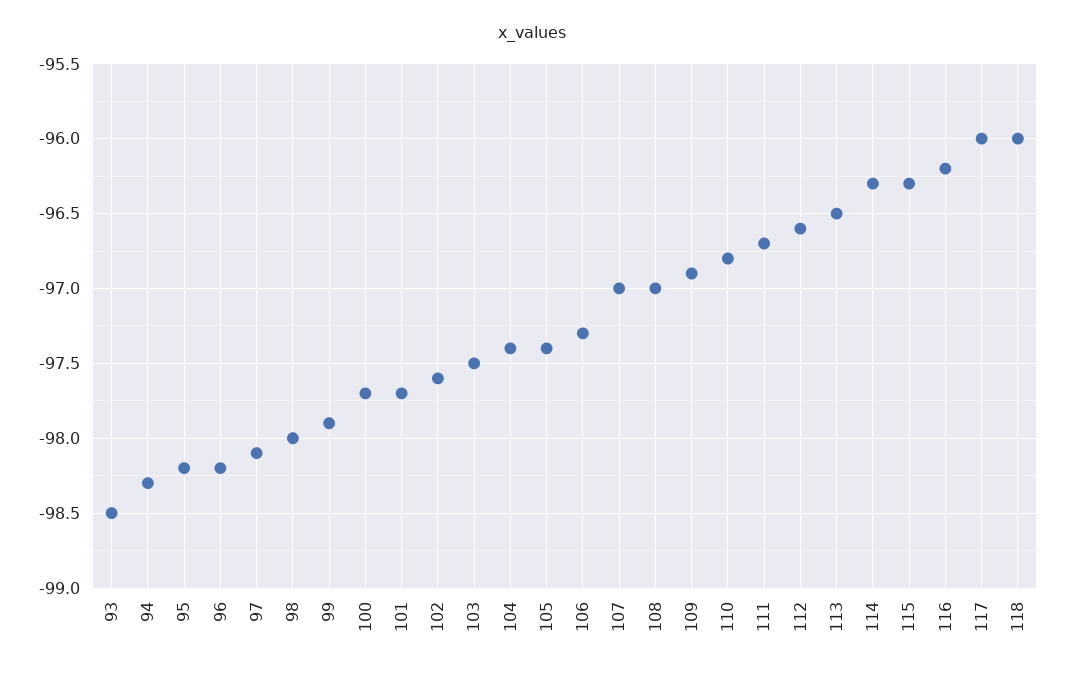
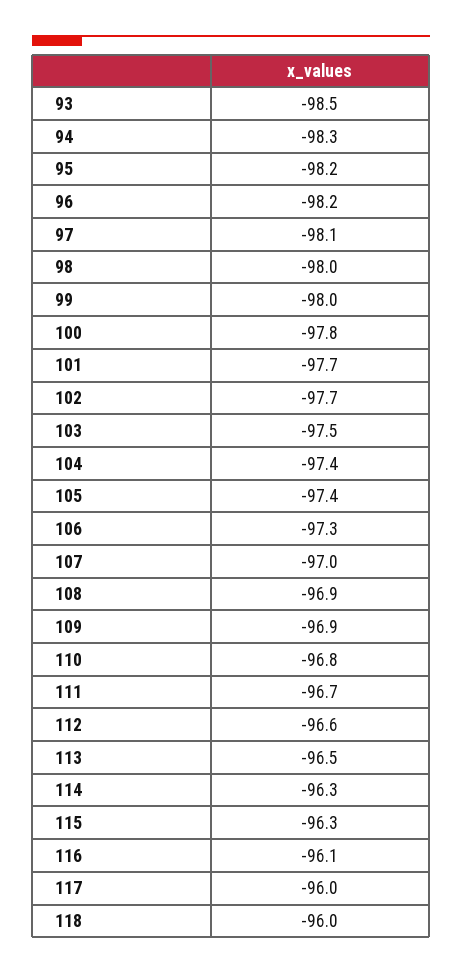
99: -97.9 -> -98
100: -97.7 -> -97.8
102: -97.6 -> -97.7
108: -97 -> -96.9
116: -96.2 -> -96.1

